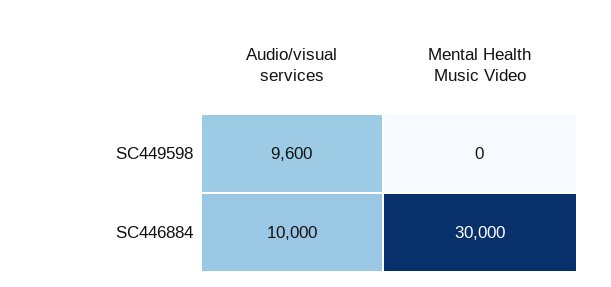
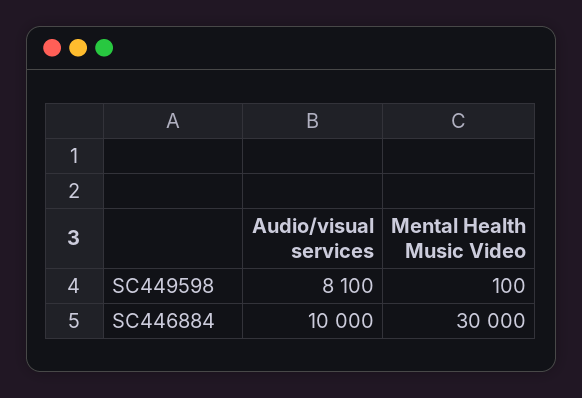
Audio/visual services, SC449598: 9600 -> 8100
Mental Health Music Video, SC449598: 0 -> 100

